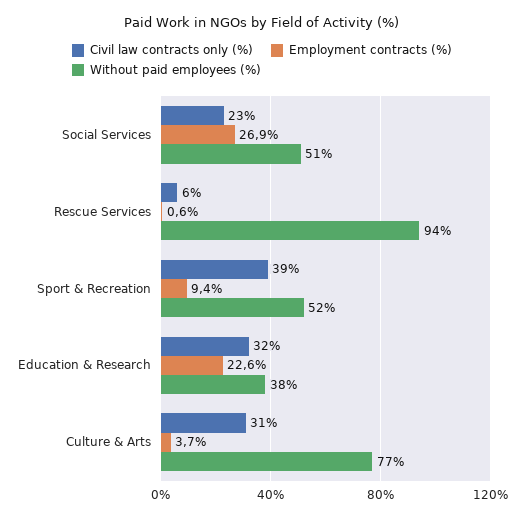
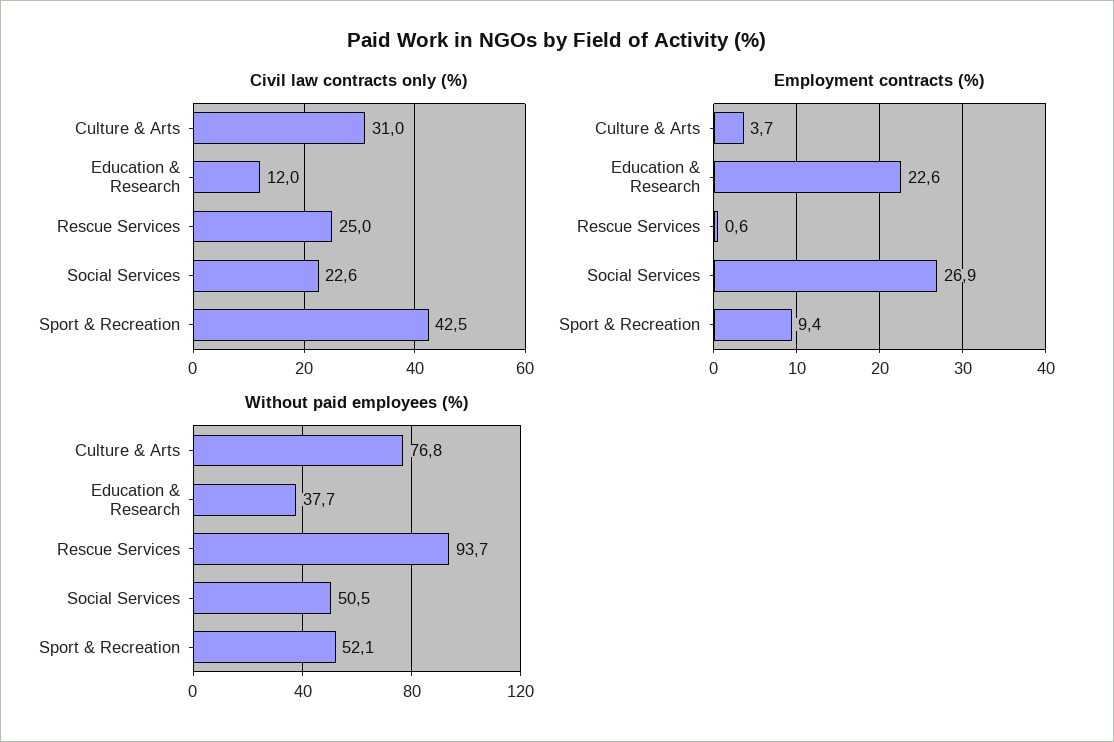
Civil law contracts only (%), Rescue Services: 6 -> 25
Civil law contracts only (%), Sport & Recreation: 39 -> 42.5
Civil law contracts only (%), Education & Research: 32 -> 12

